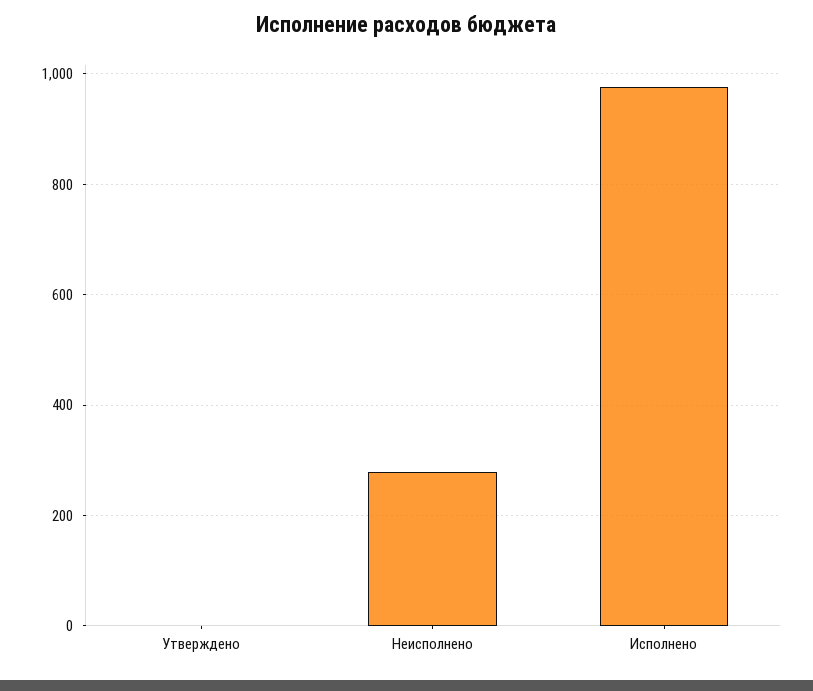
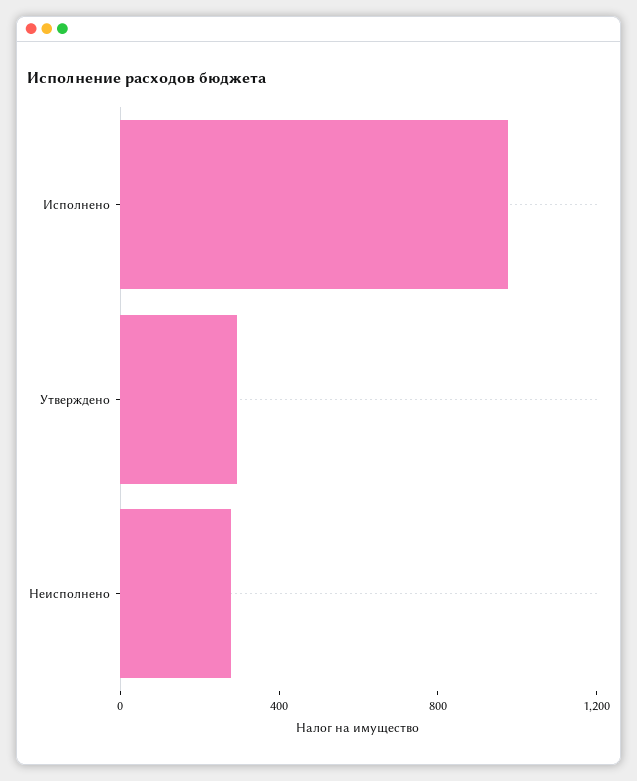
Утверждено: 0 -> 300

